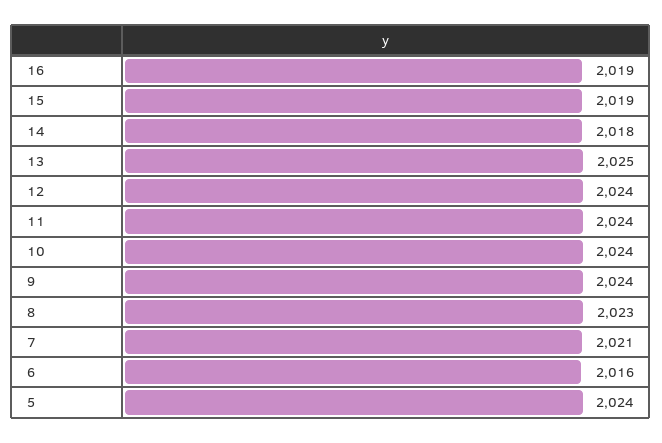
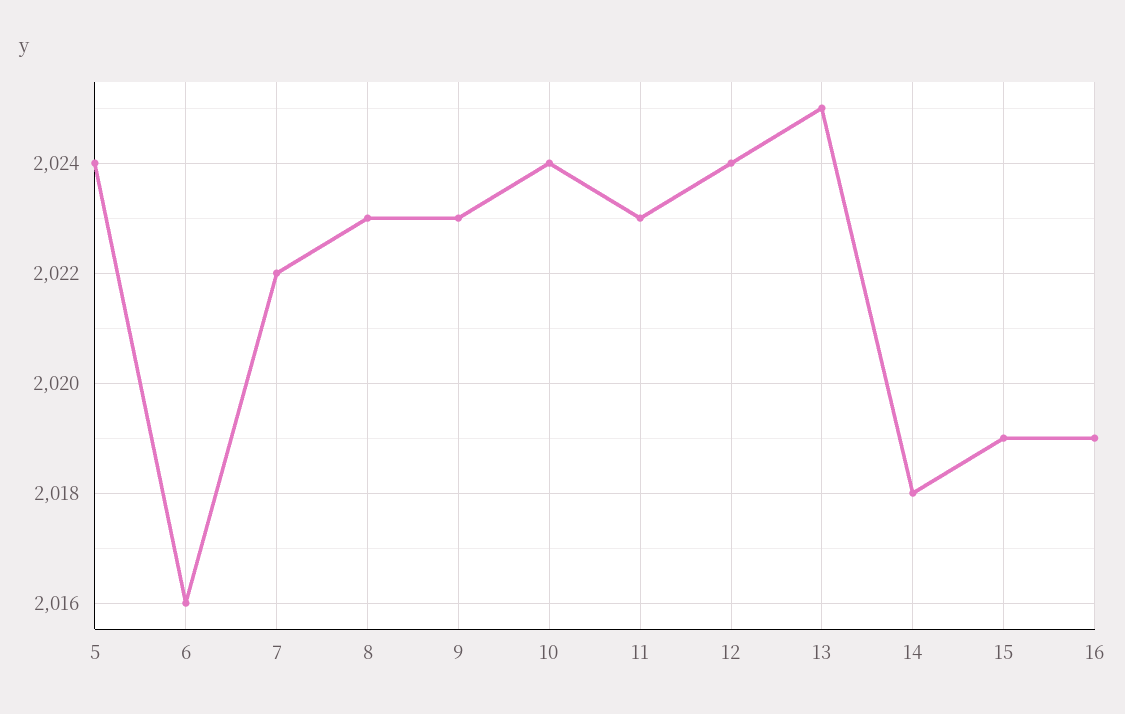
11: 2024 -> 2023
9: 2024 -> 2023
7: 2021 -> 2022

